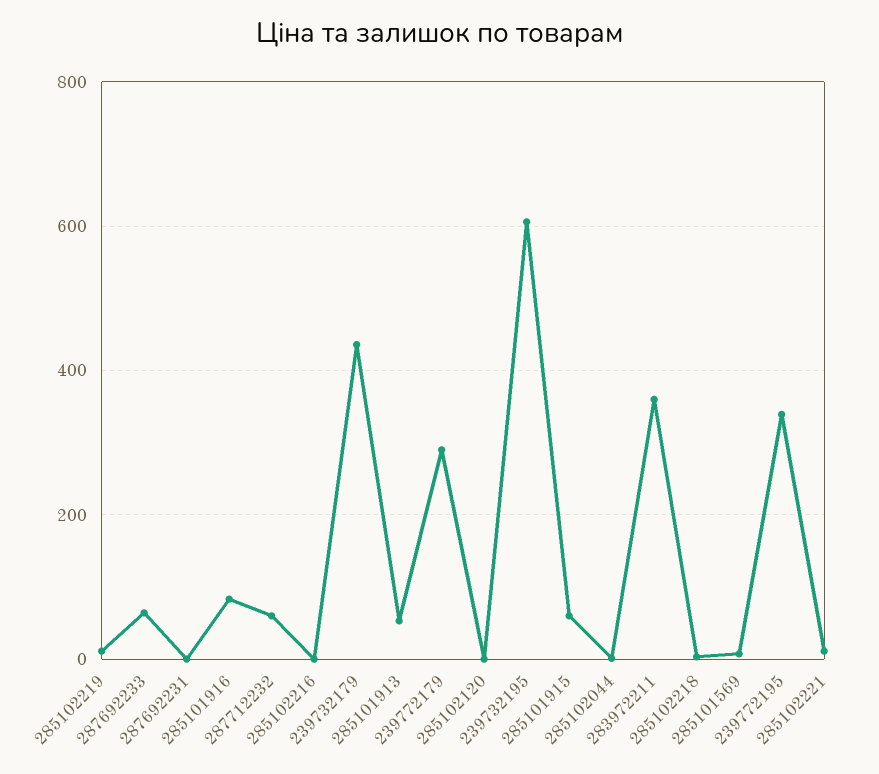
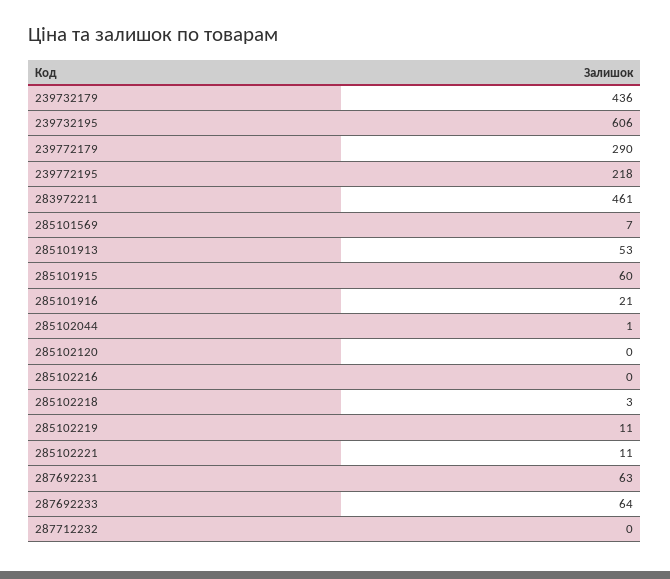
287692231: 0 -> 63
285101916: 80 -> 21
287712232: 60 -> 0
283972211: 360 -> 461
239772195: 340 -> 218

